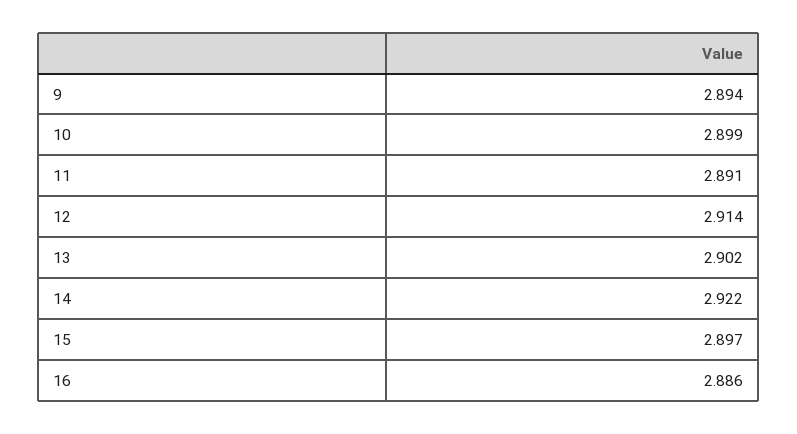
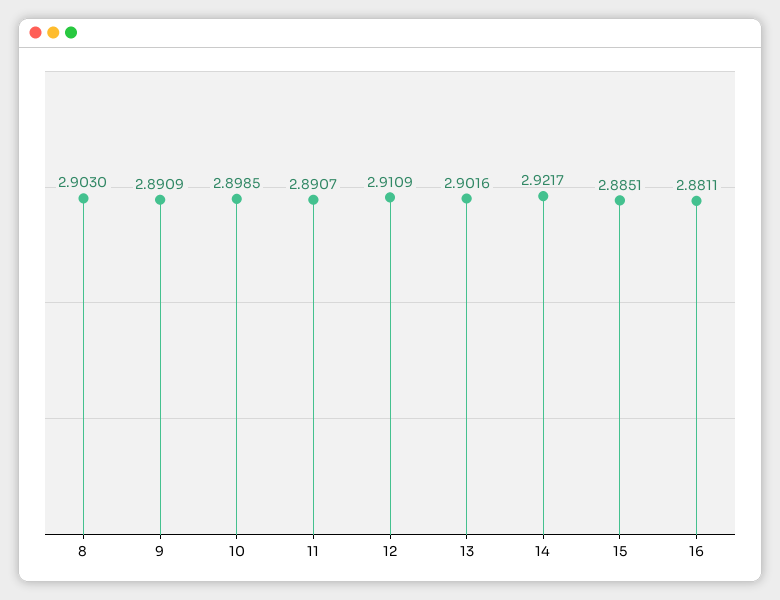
9: 2.894 -> 2.8909
12: 2.914 -> 2.9109
15: 2.897 -> 2.8851
16: 2.886 -> 2.8811
8: none -> 2.903

